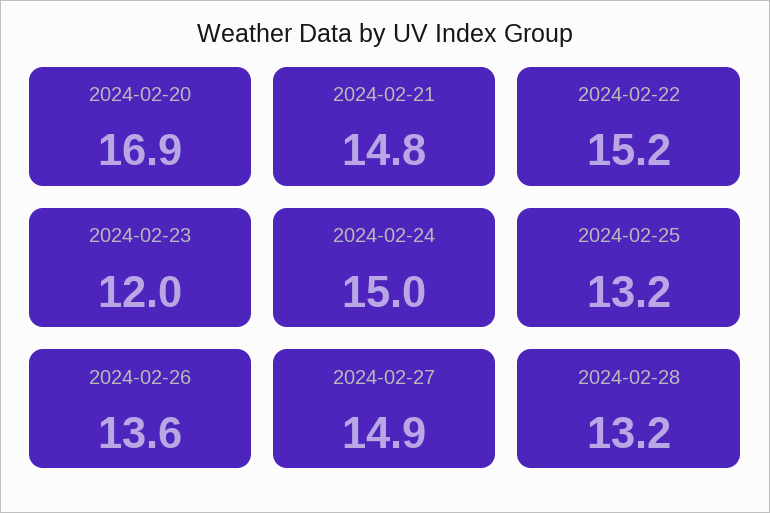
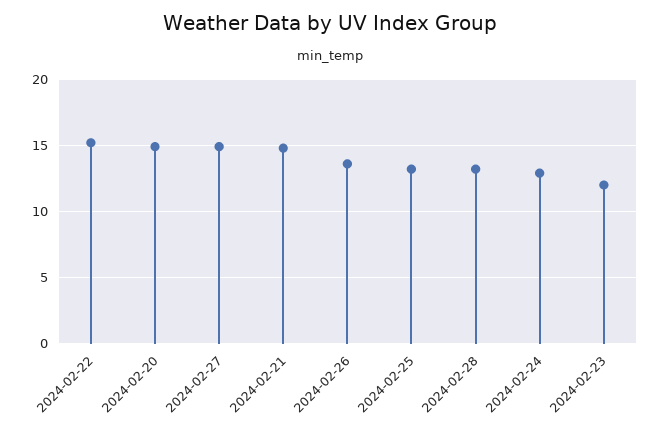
2024-02-20: 16.9 -> 15
2024-02-24: 15 -> 13

